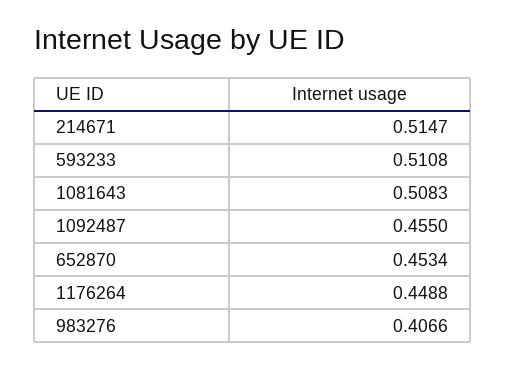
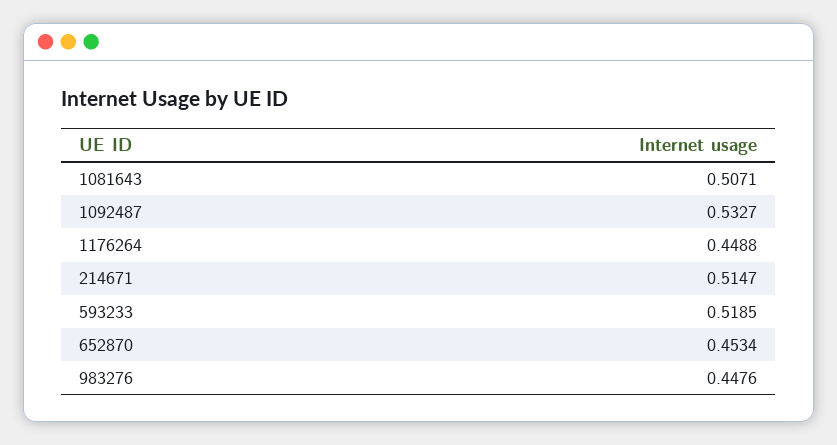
593233: 0.5108 -> 0.5185
1081643: 0.5083 -> 0.5071
1092487: 0.455 -> 0.5327
983276: 0.4066 -> 0.4476

